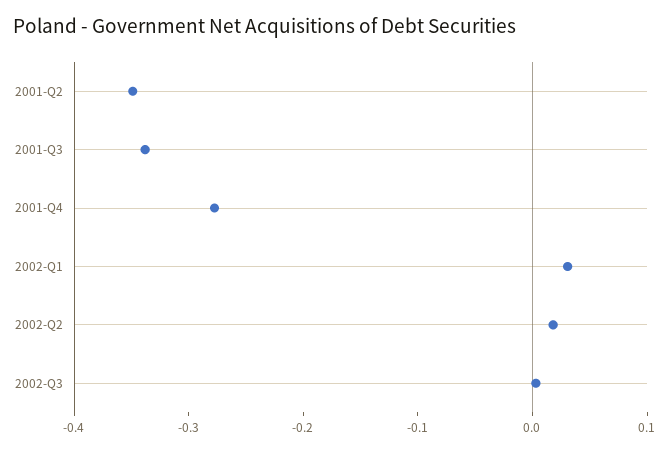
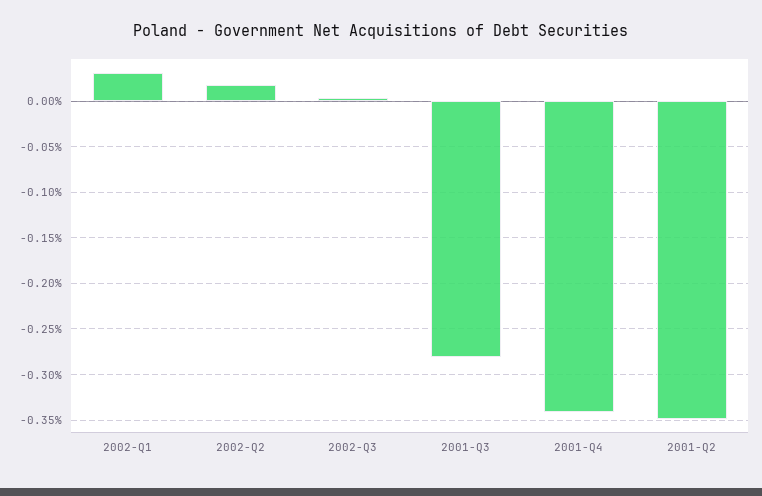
2001-Q3: -0.34 -> -0.28
2001-Q4: -0.28 -> -0.34

